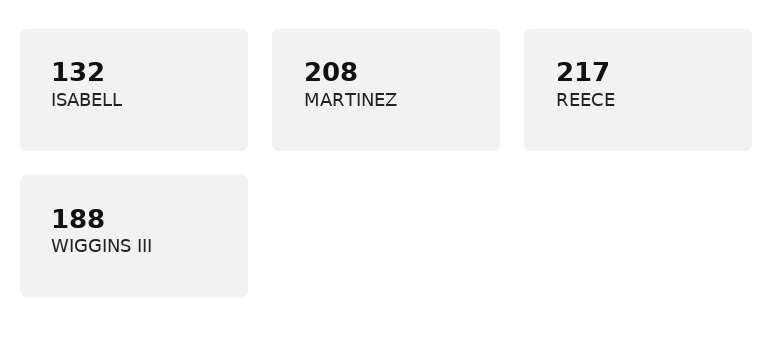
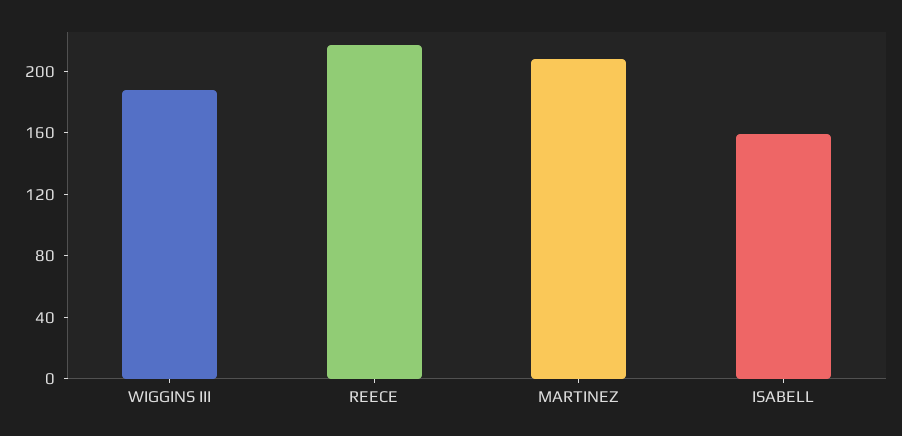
ISABELL: 132 -> 160

